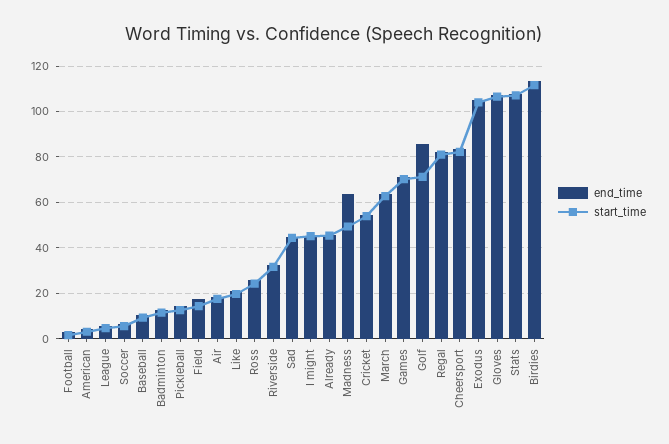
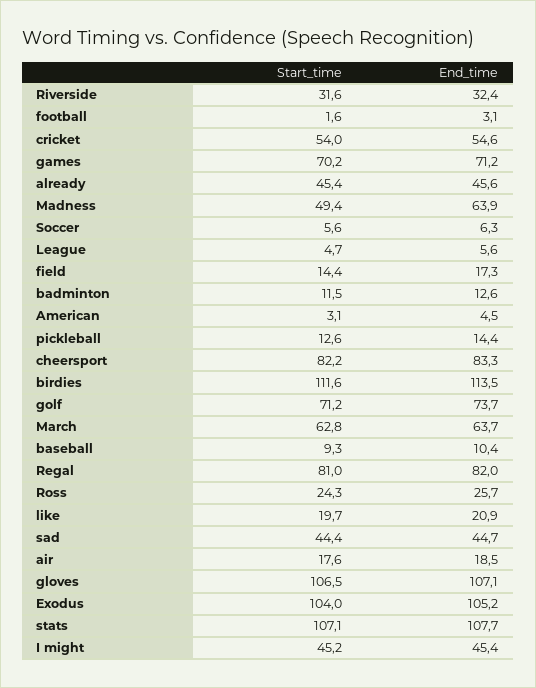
end_time, Golf: 85 -> 73.7

